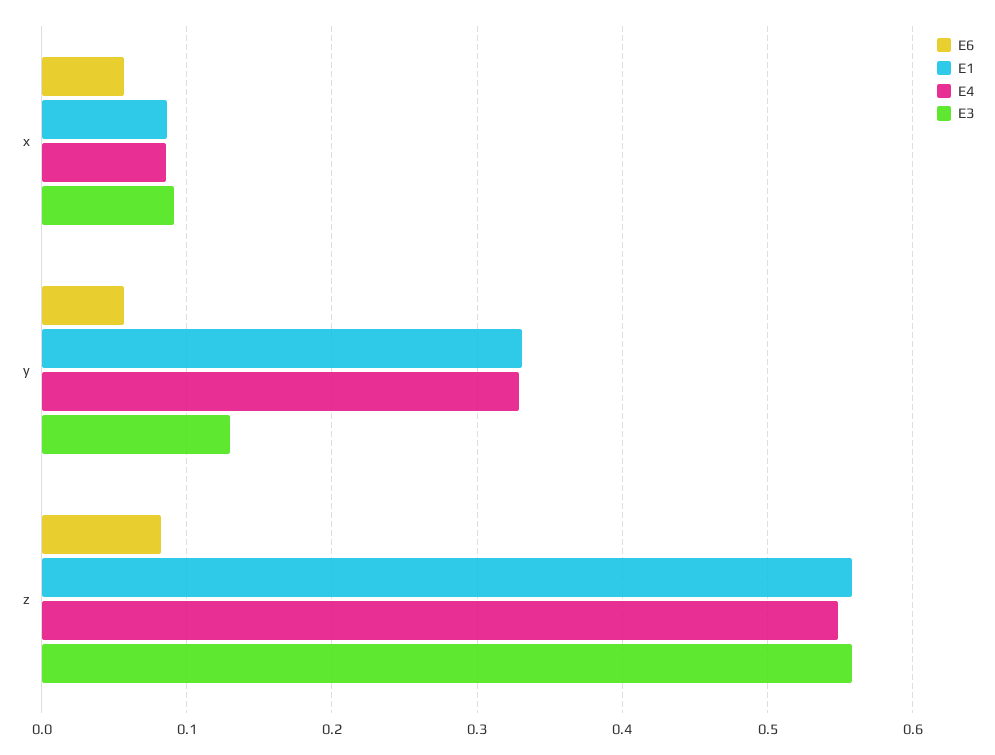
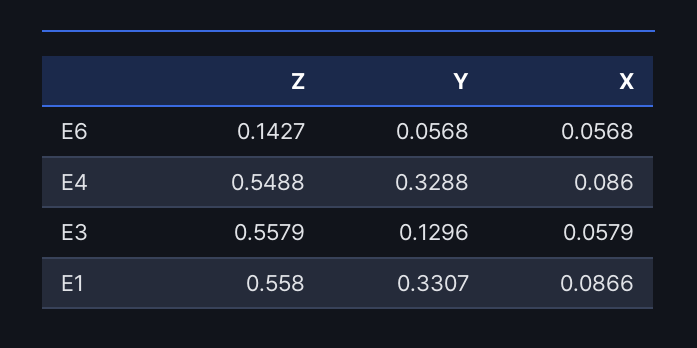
E3, x: 0.09 -> 0.0579
E6, z: 0.08 -> 0.1427

